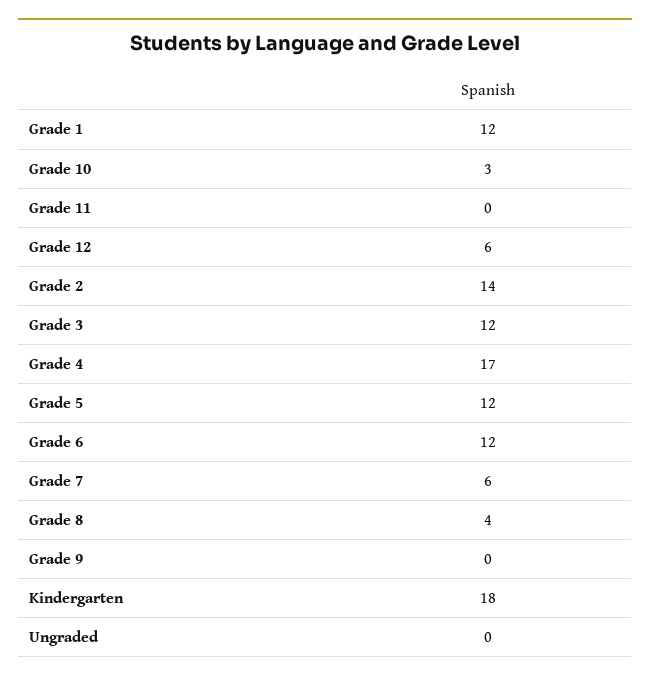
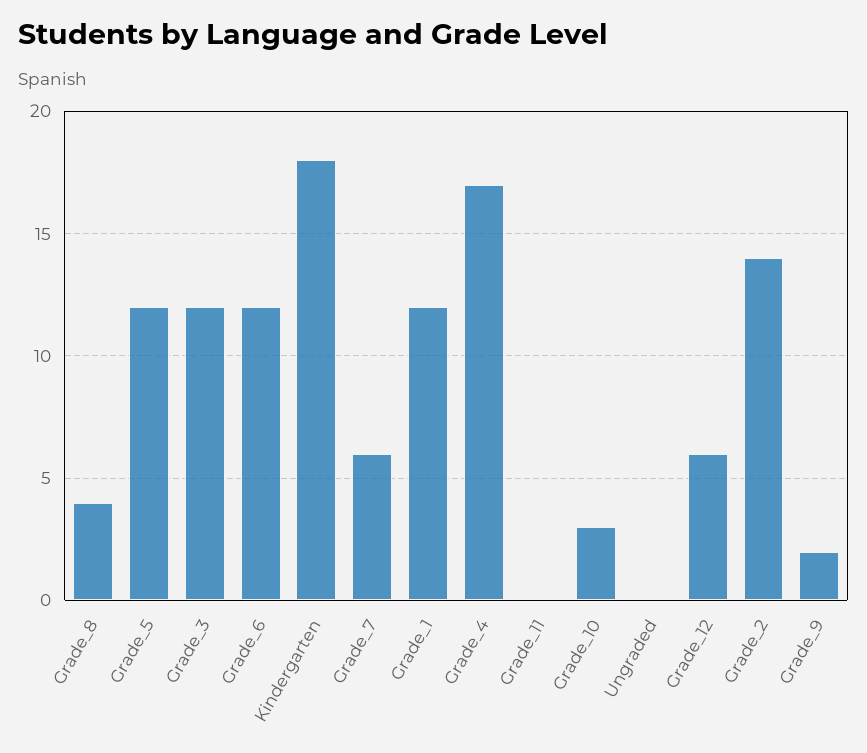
Grade 9: 0 -> 2

